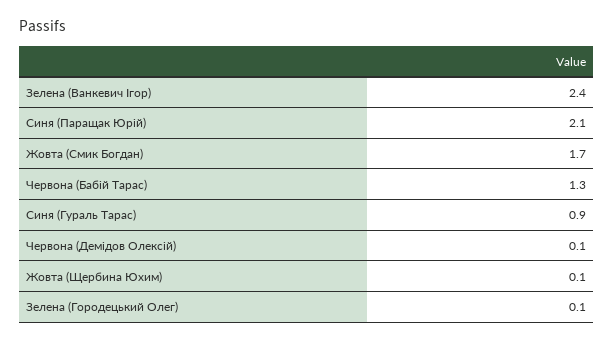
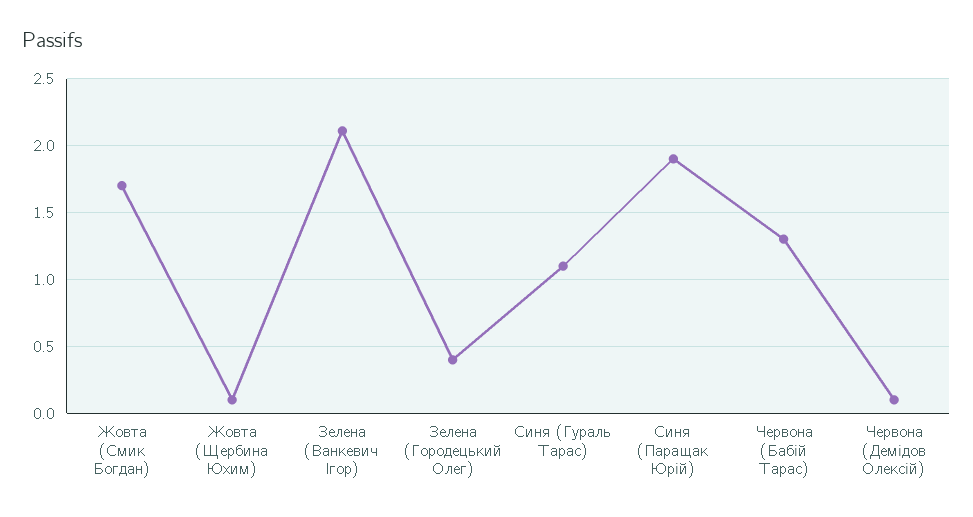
Зелена (Ванкевич Ігор): 2.4 -> 2.1
Синя (Паращак Юрій): 2.1 -> 1.9
Синя (Гураль Тарас): 0.9 -> 1.1
Зелена (Городецький Олег): 0.1 -> 0.4

